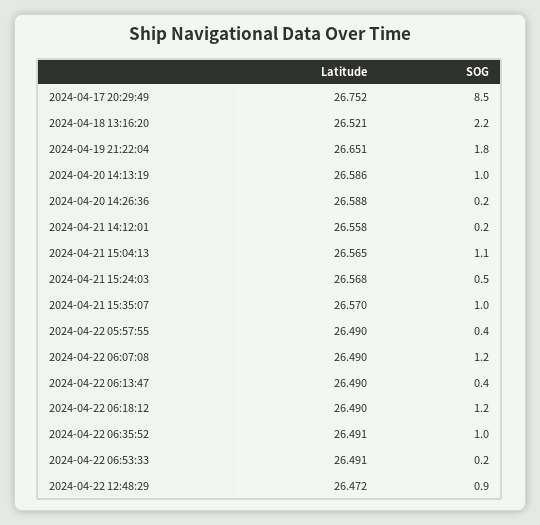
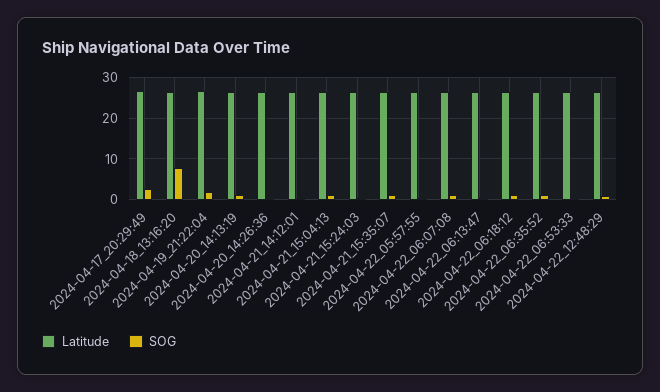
SOG, 2024-04-17 20:29:49: 8.5 -> 2
SOG, 2024-04-18 13:16:20: 2.2 -> 8

